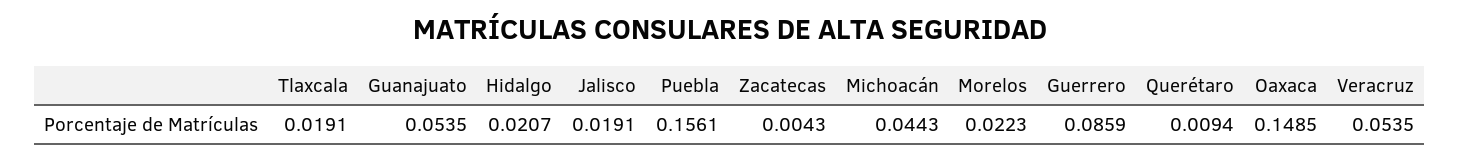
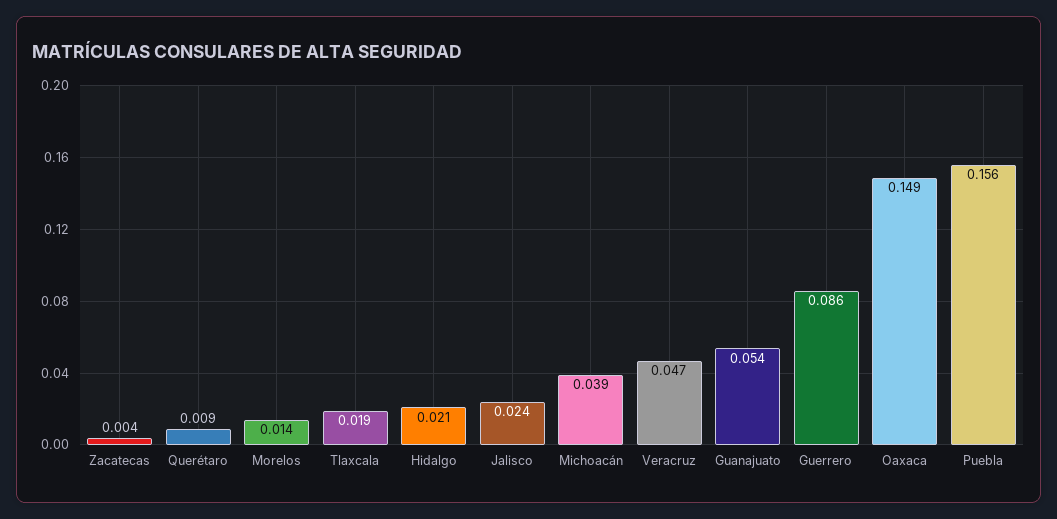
Jalisco: 0.0191 -> 0.024
Michoacán: 0.0443 -> 0.039
Morelos: 0.0223 -> 0.014
Veracruz: 0.0535 -> 0.047

